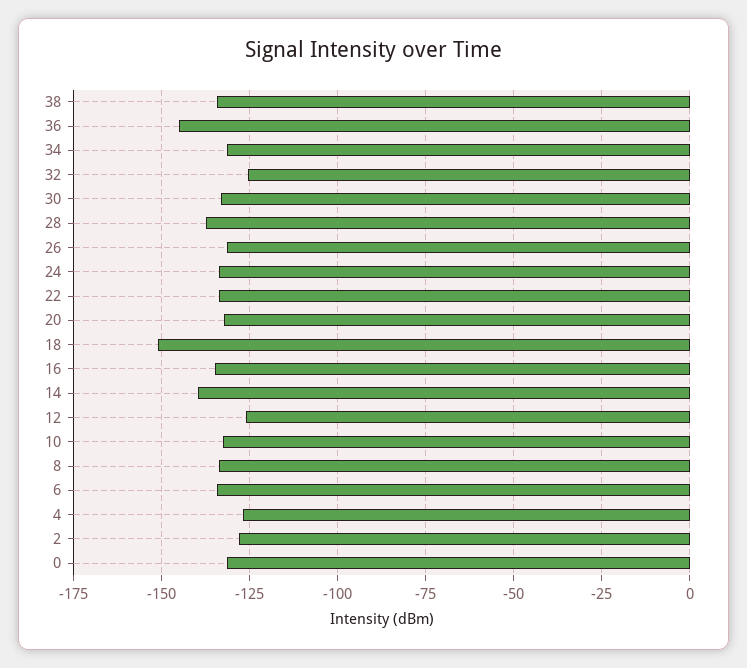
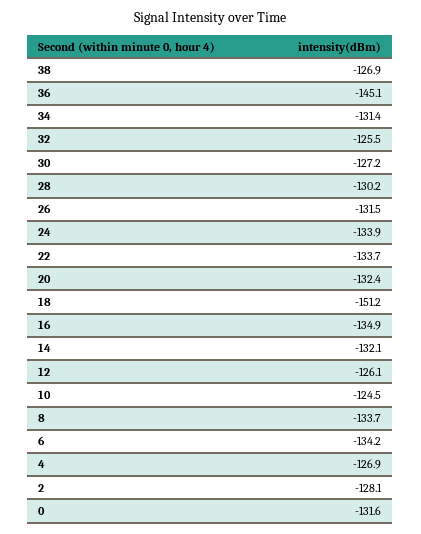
38: -135 -> -126.9
30: -132.5 -> -127.2
28: -137.5 -> -130.2
14: -140 -> -132.1
10: -132.5 -> -124.5

